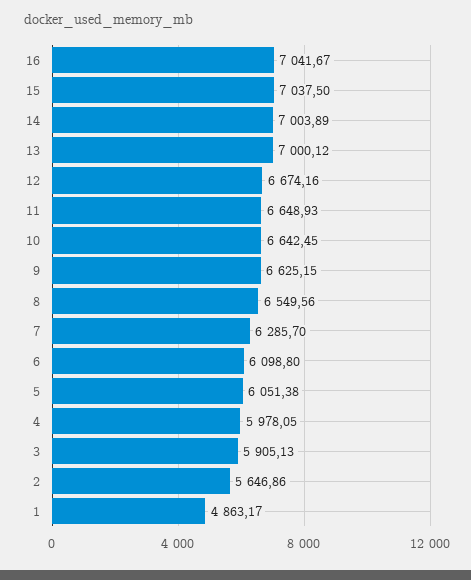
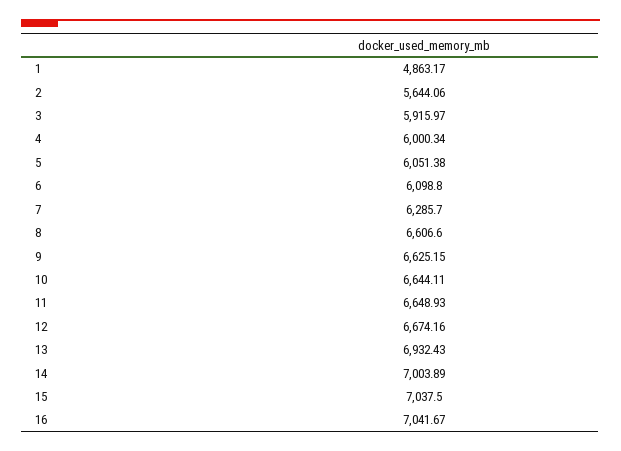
13: 7000.12 -> 6932.43
10: 6642.45 -> 6644.11
8: 6549.56 -> 6606.6
4: 5978.05 -> 6000.34
3: 5905.13 -> 5915.97
2: 5646.86 -> 5644.06

